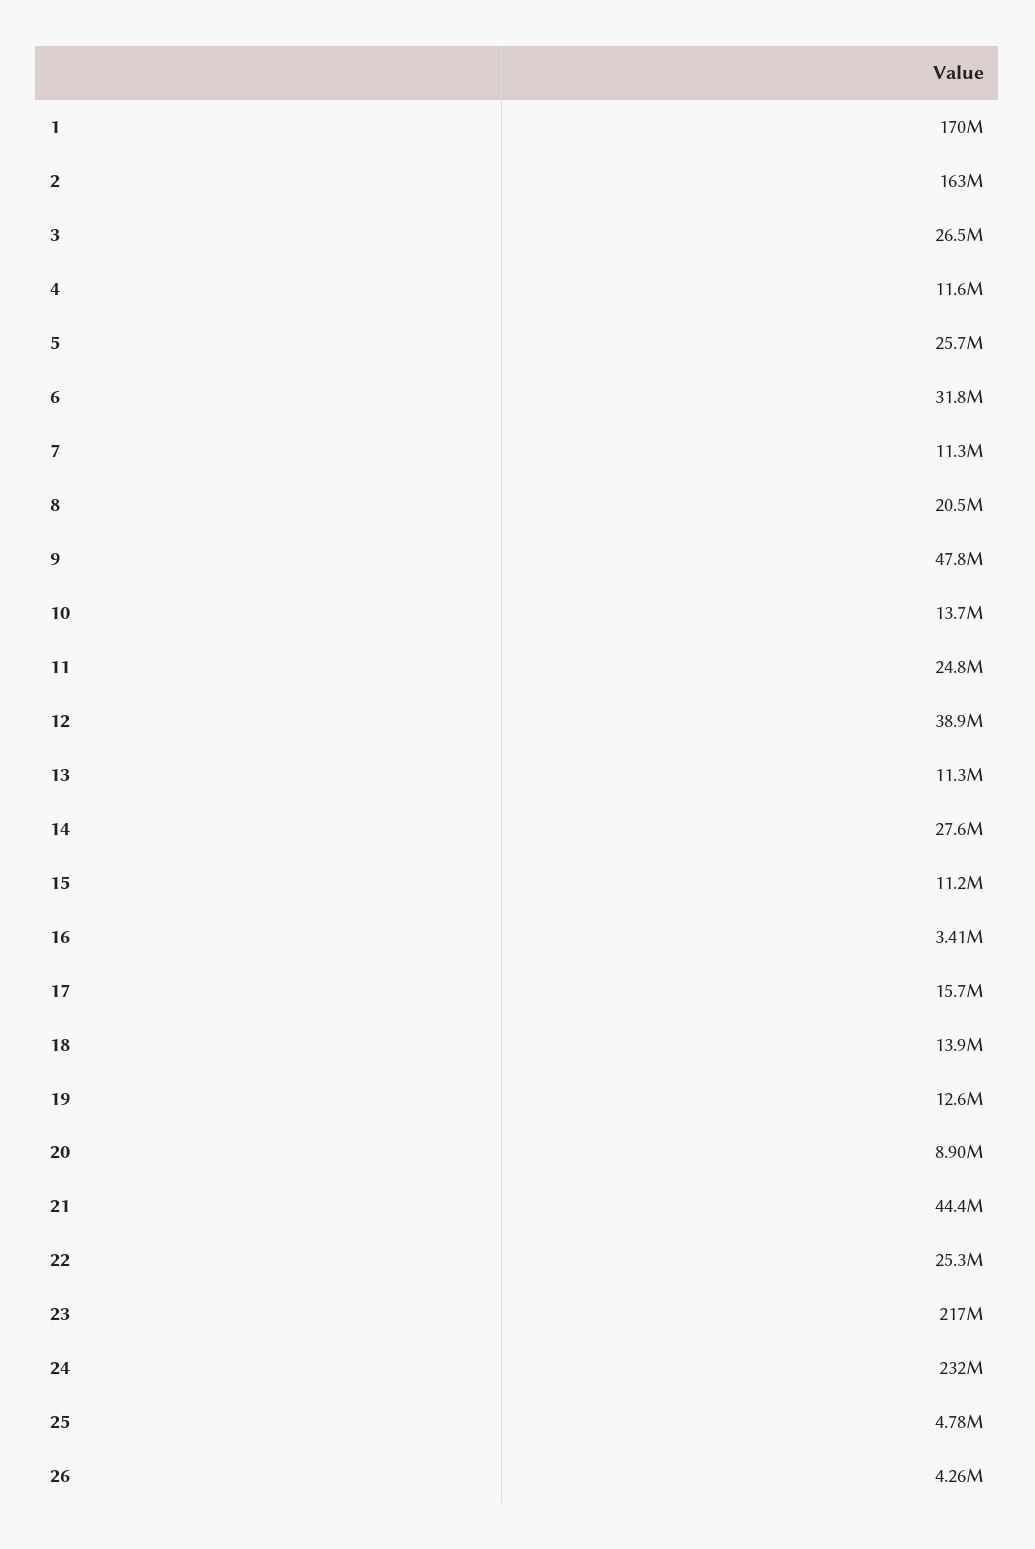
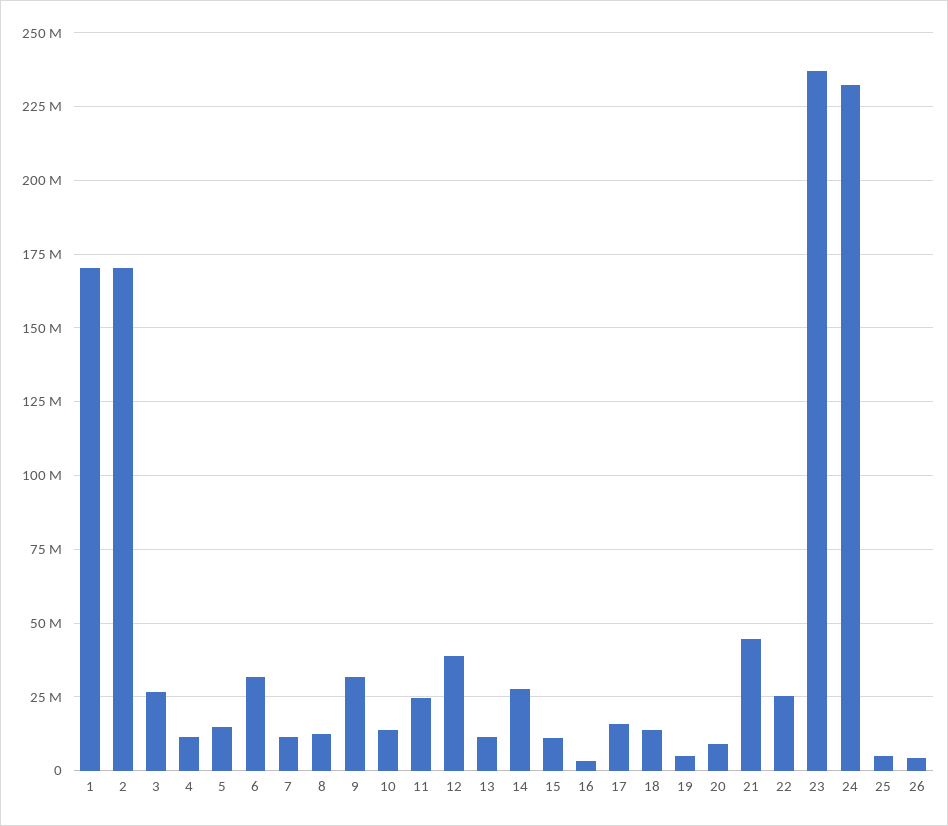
2: 163000000 -> 170000000
5: 25700000 -> 15000000
8: 20500000 -> 12500000
9: 47800000 -> 32500000
19: 12600000 -> 5000000
23: 217000000 -> 237500000

